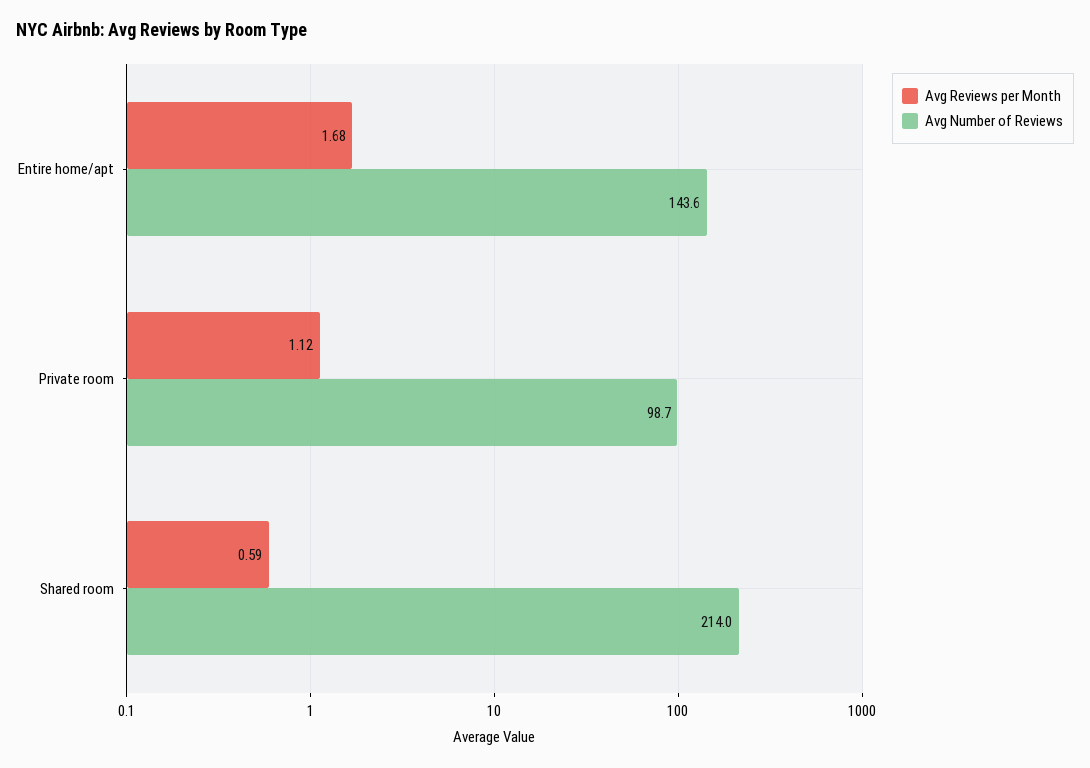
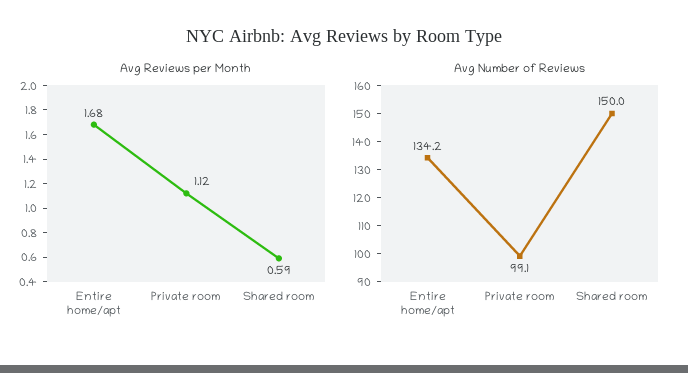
Avg Number of Reviews, Entire home/apt: 143.6 -> 134.2
Avg Number of Reviews, Private room: 98.7 -> 99.1
Avg Number of Reviews, Shared room: 214 -> 150

